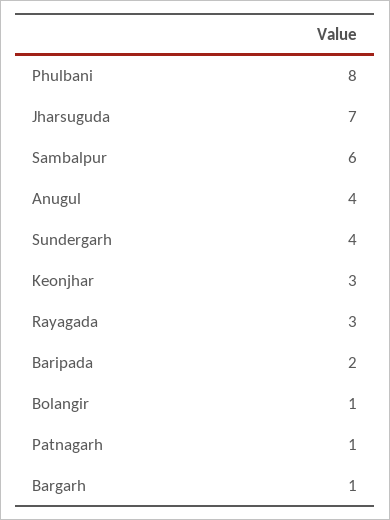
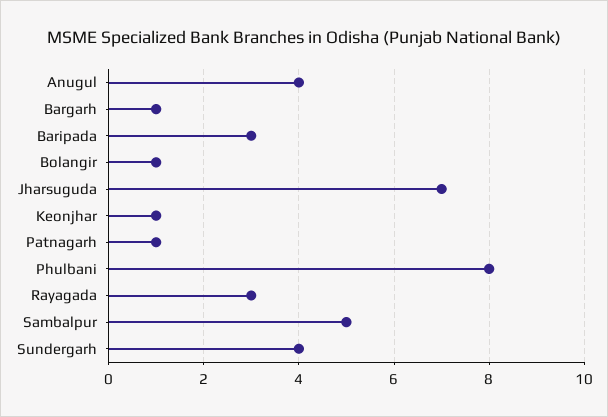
Sambalpur: 6 -> 5
Keonjhar: 3 -> 1
Baripada: 2 -> 3

